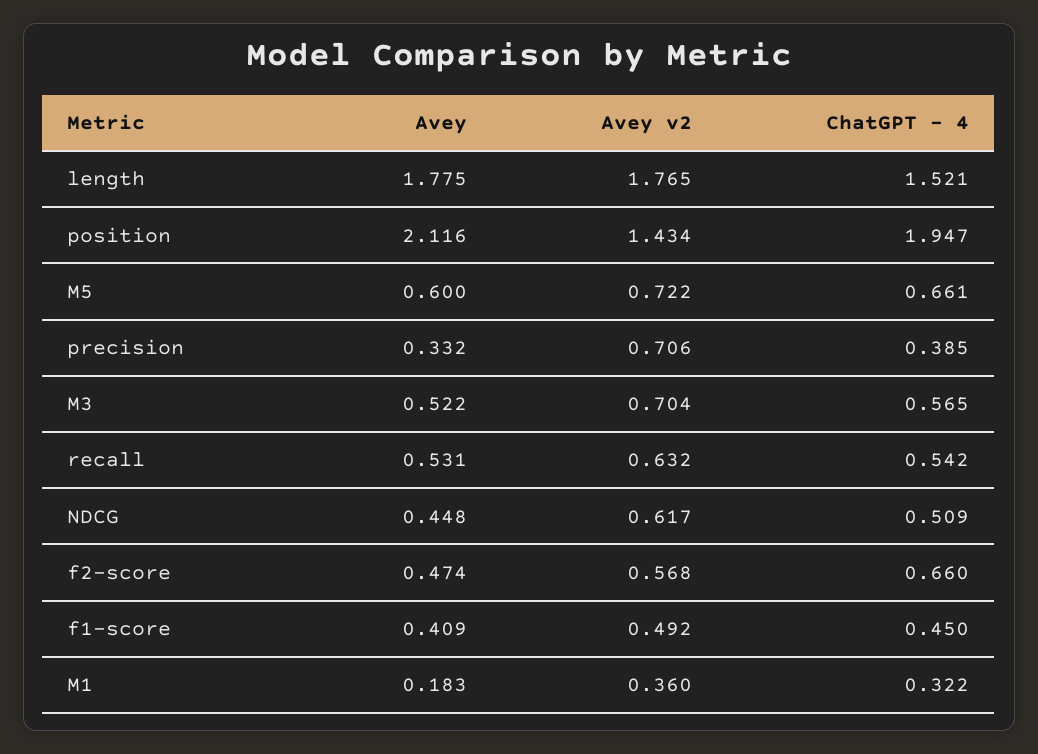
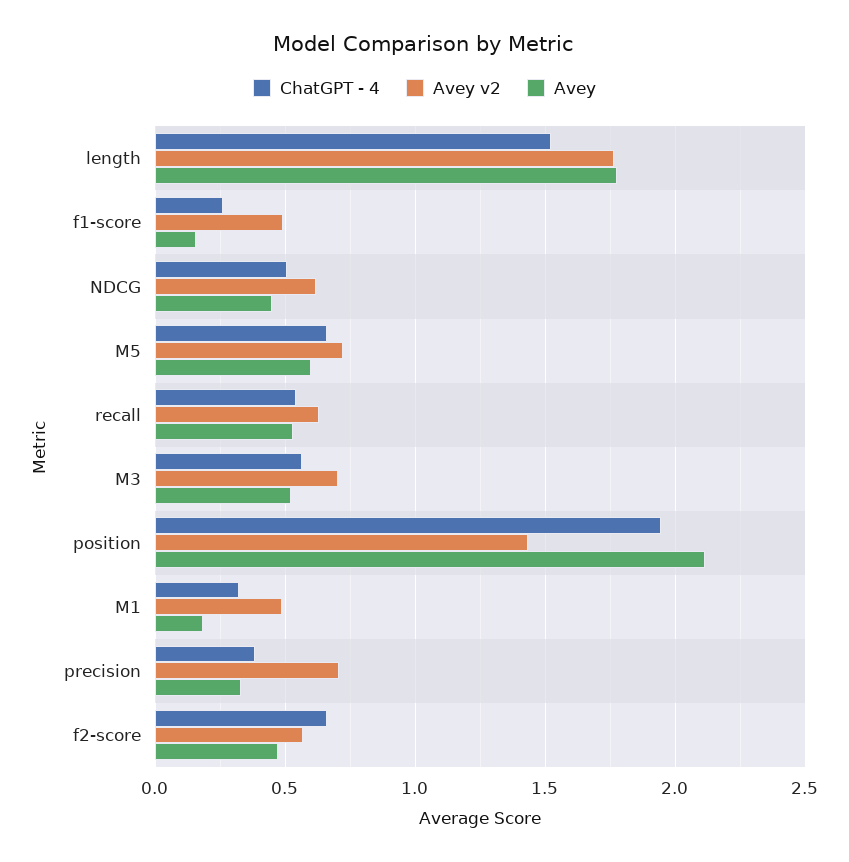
Avey, f1-score: 0.409 -> 0.15
ChatGPT - 4, f1-score: 0.45 -> 0.25
Avey v2, M1: 0.36 -> 0.5

